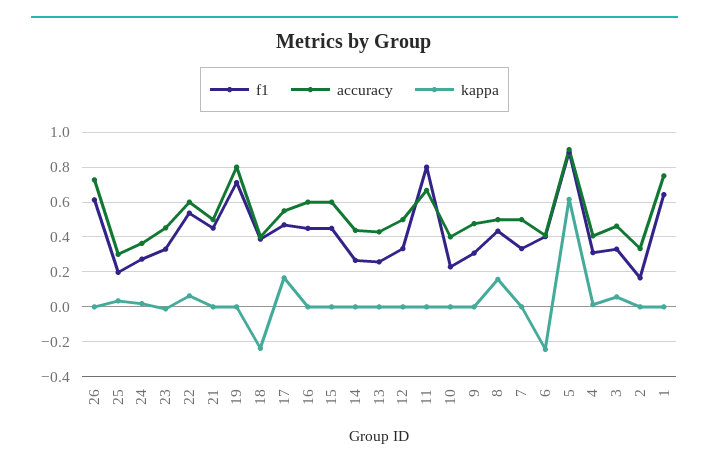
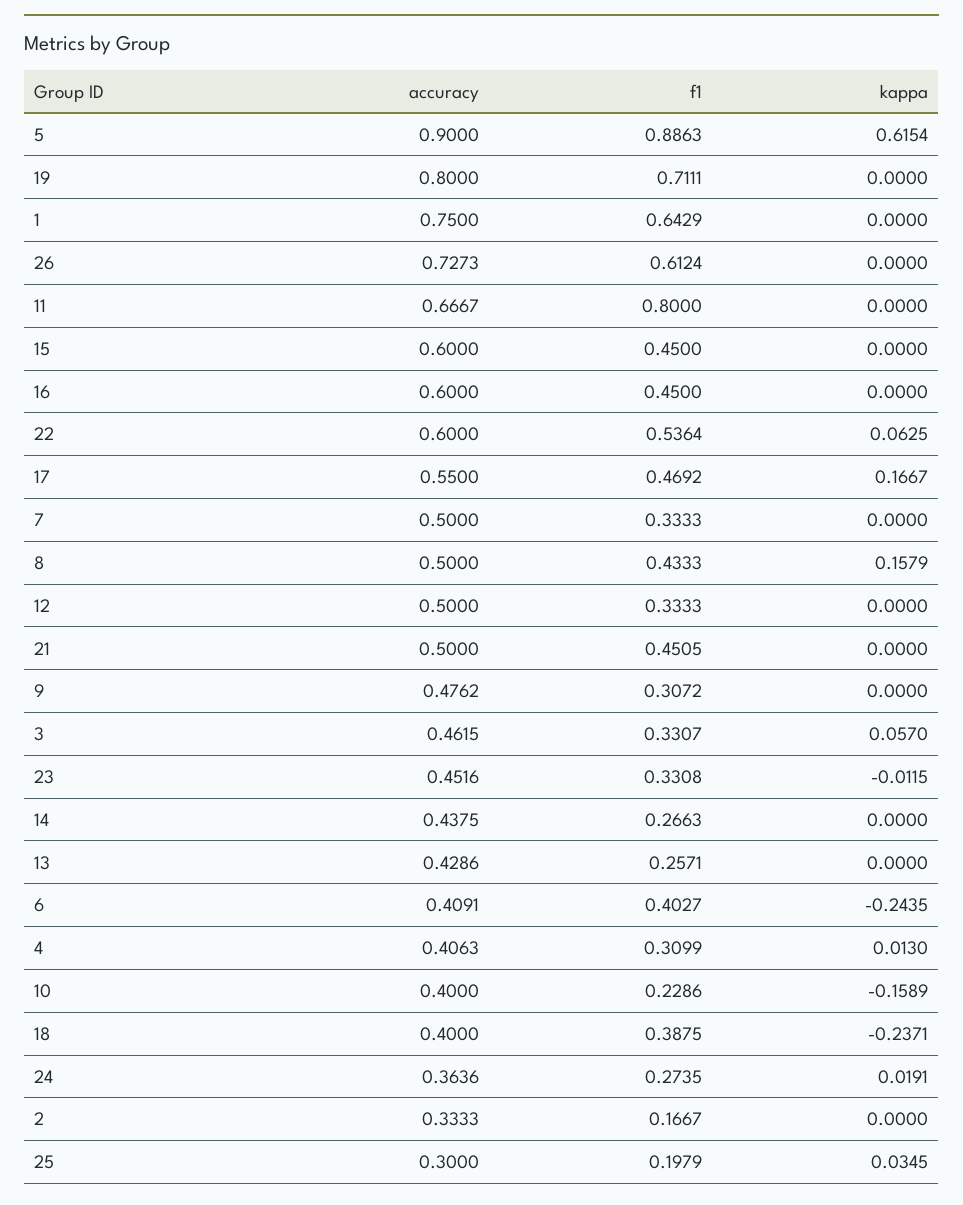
kappa, 10: 0 -> -0.1589

